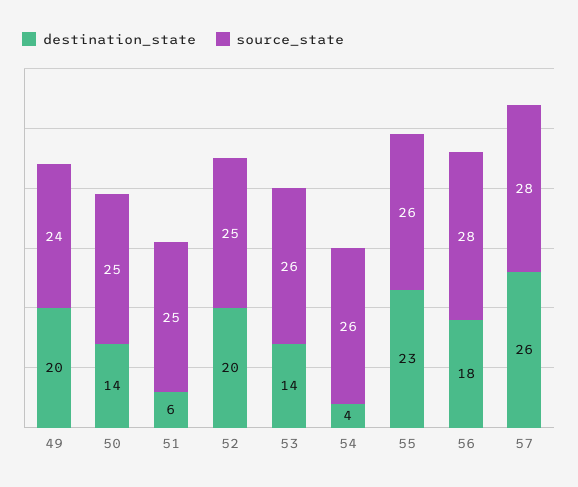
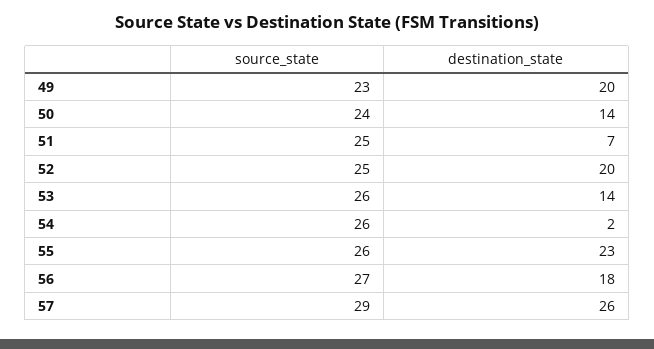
source_state, 49: 24 -> 23
source_state, 50: 25 -> 24
destination_state, 51: 6 -> 7
destination_state, 54: 4 -> 2
source_state, 56: 28 -> 27
source_state, 57: 28 -> 29

